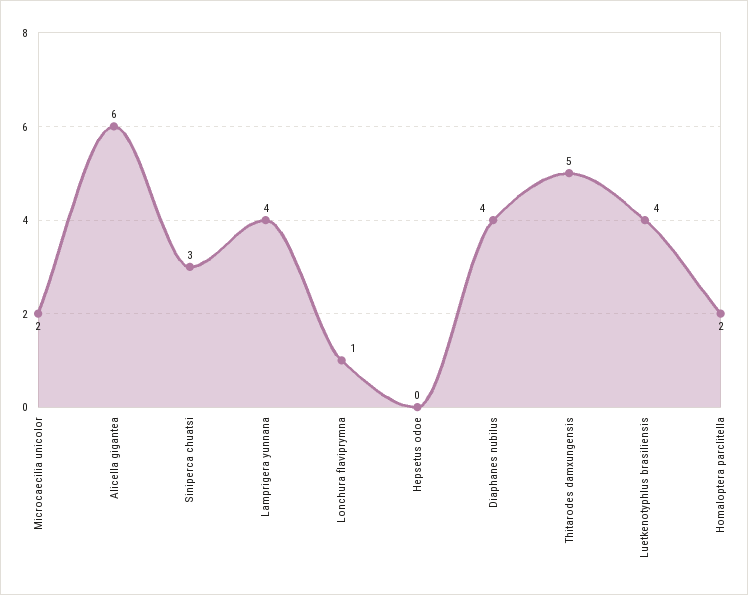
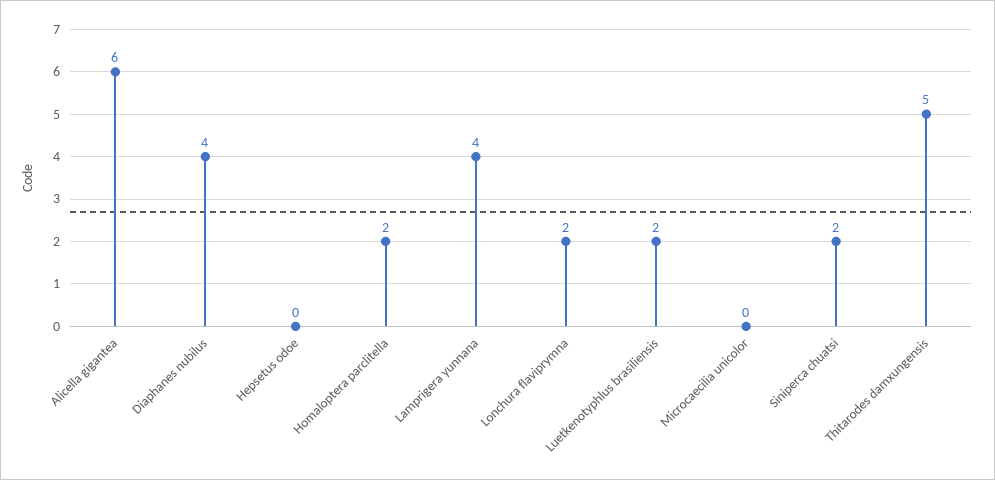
Microcaecilia unicolor: 2 -> 0
Siniperca chuatsi: 3 -> 2
Lonchura flaviprymna: 1 -> 2
Luetkenotyphlus brasiliensis: 4 -> 2

